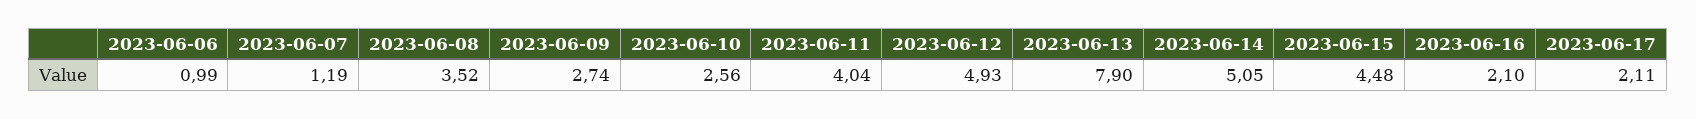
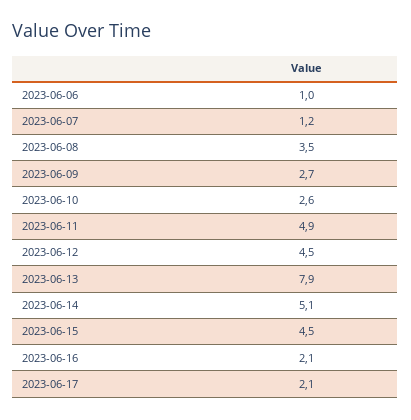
2023-06-11: 4.04 -> 4.9
2023-06-12: 4.93 -> 4.5

